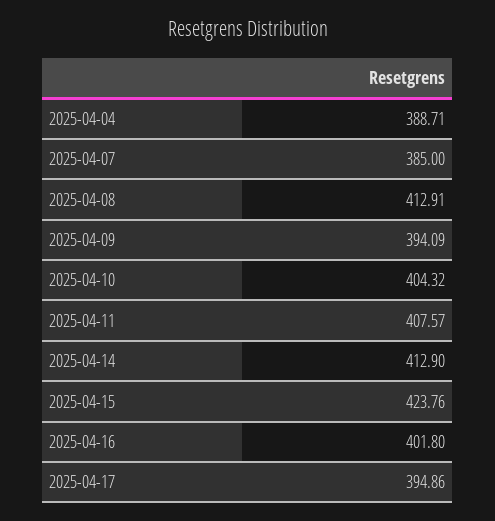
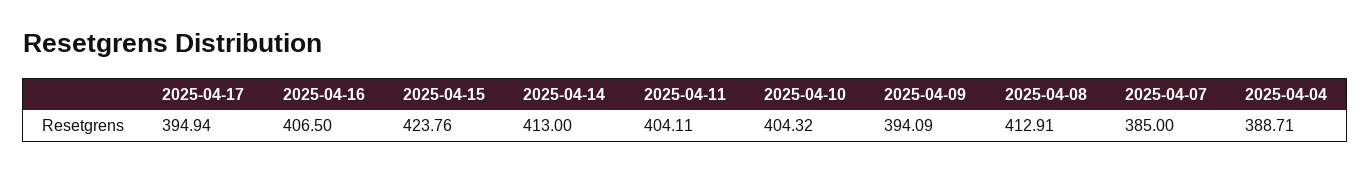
2025-04-11: 407.57 -> 404.11
2025-04-14: 412.9 -> 413
2025-04-16: 401.8 -> 406.5
2025-04-17: 394.86 -> 394.94

